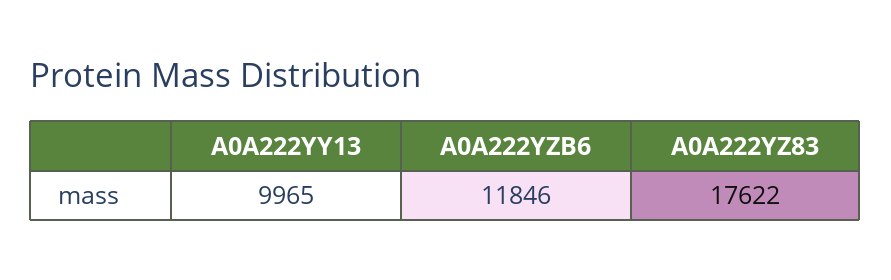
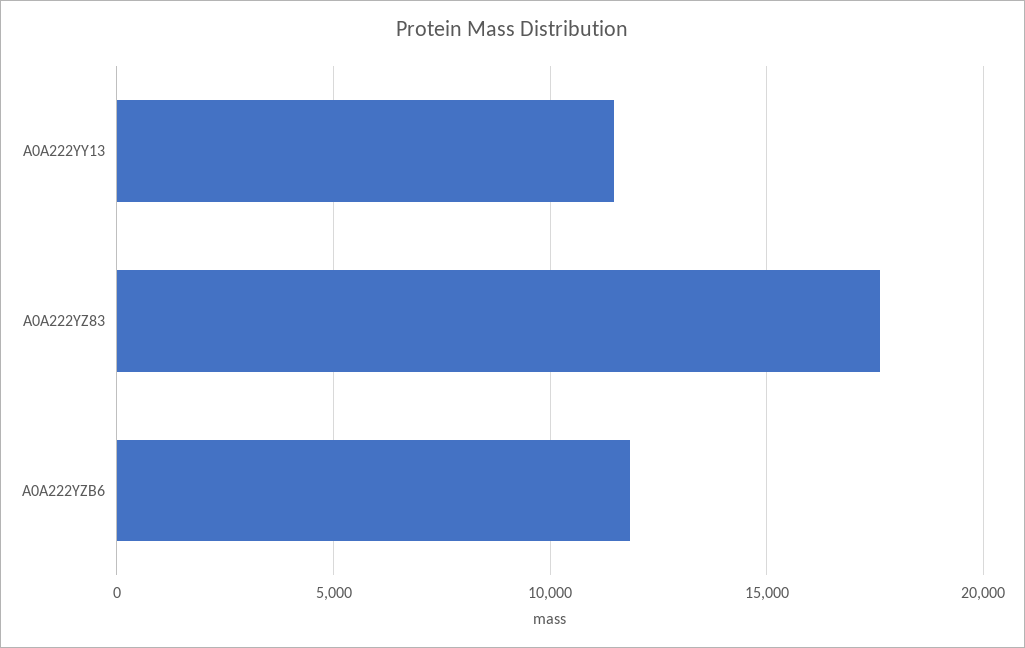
A0A222YY13: 9965 -> 11500

